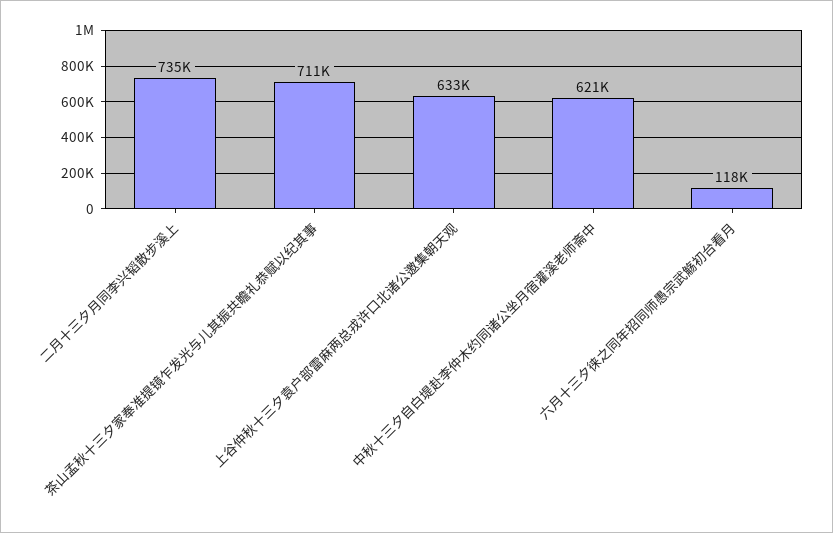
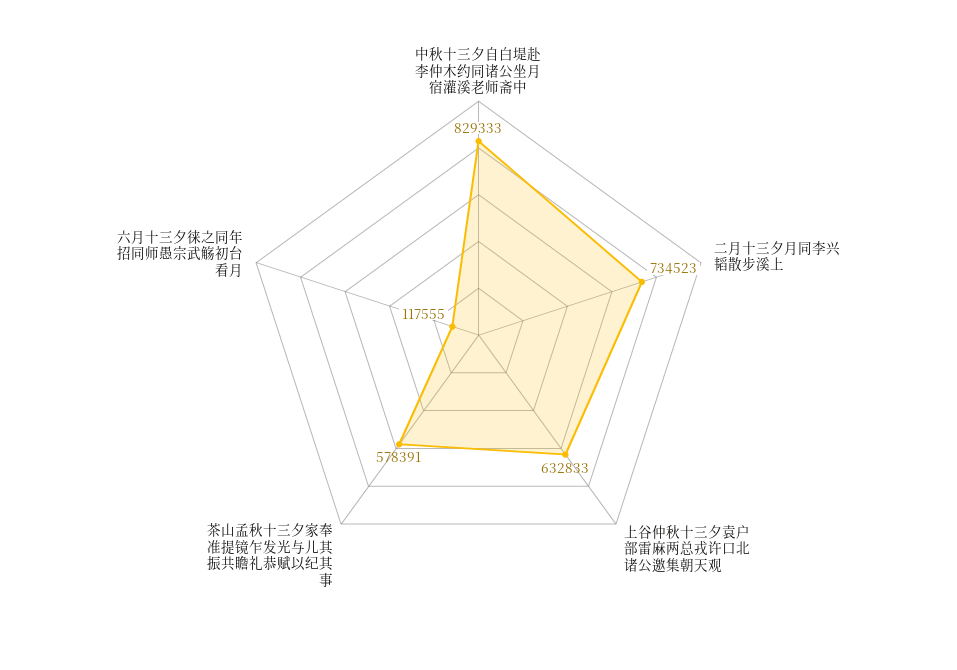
茶山孟秋十三夕家奉准提镜乍发光与儿其振共瞻礼恭赋以纪其事: 711000 -> 578391
中秋十三夕自白堤赴李仲木约同诸公坐月宿灌溪老师斋中: 621000 -> 829333

